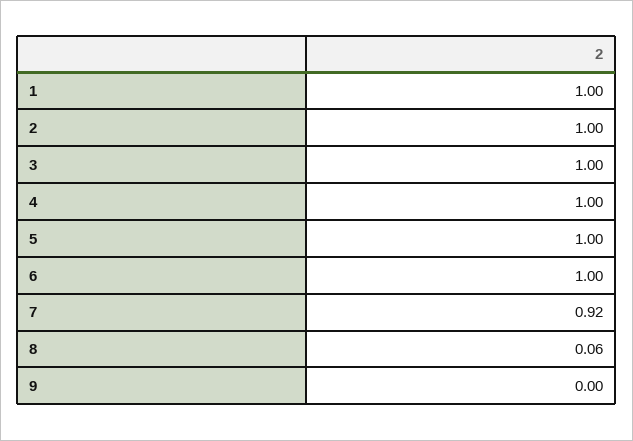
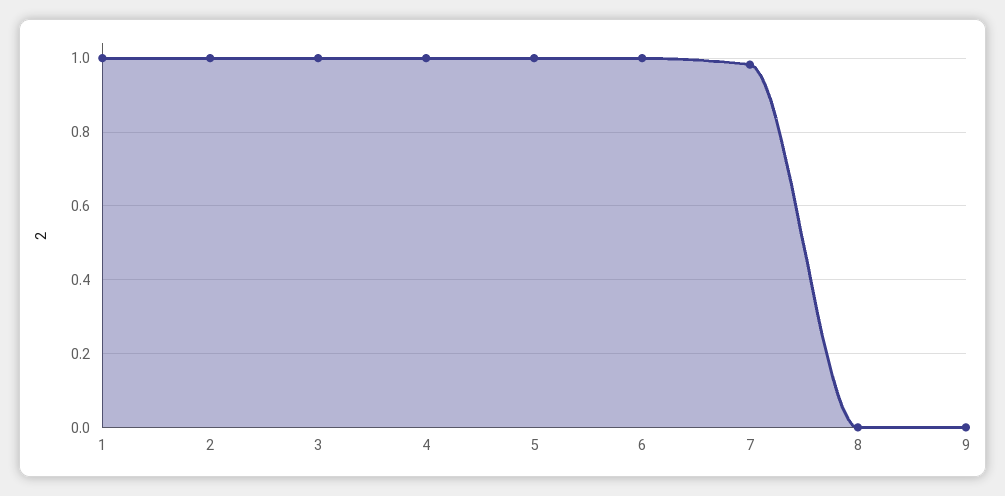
7: 0.92 -> 0.98
8: 0.06 -> 0

